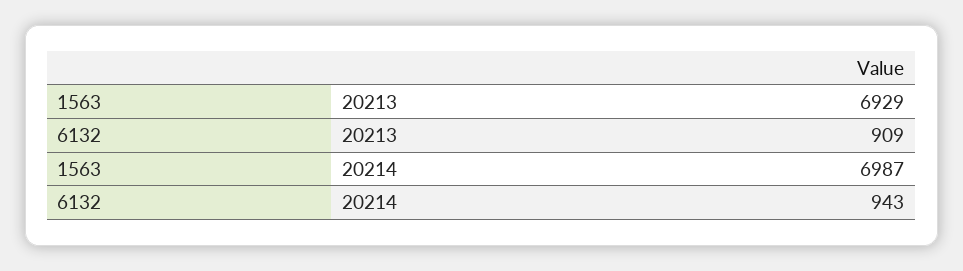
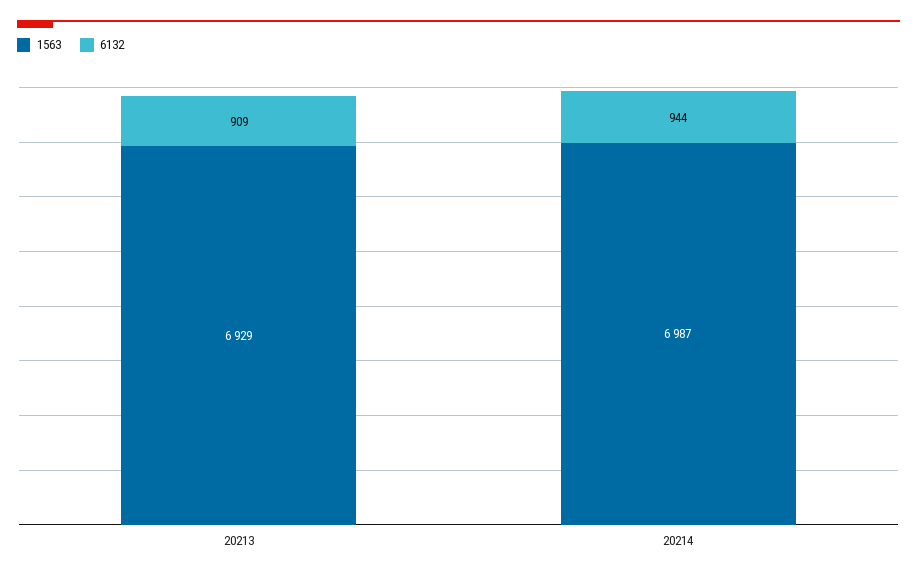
6132, 20214: 943 -> 944

